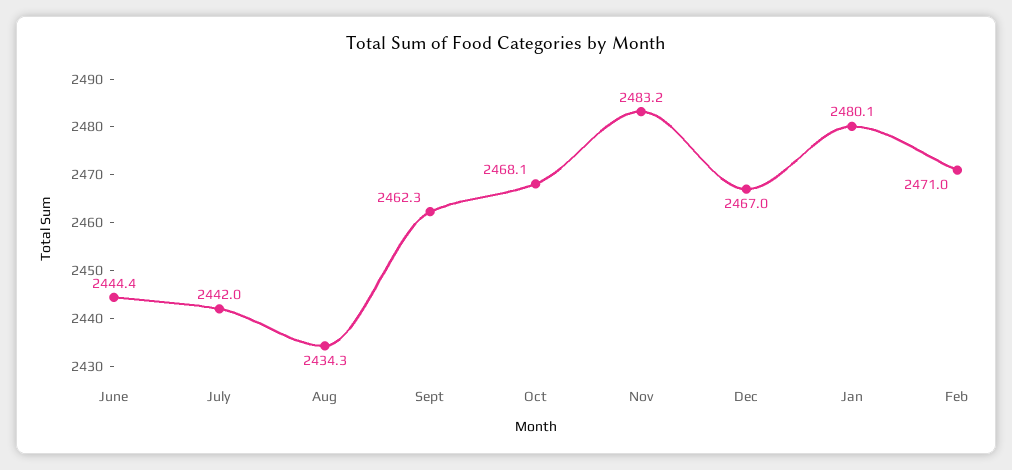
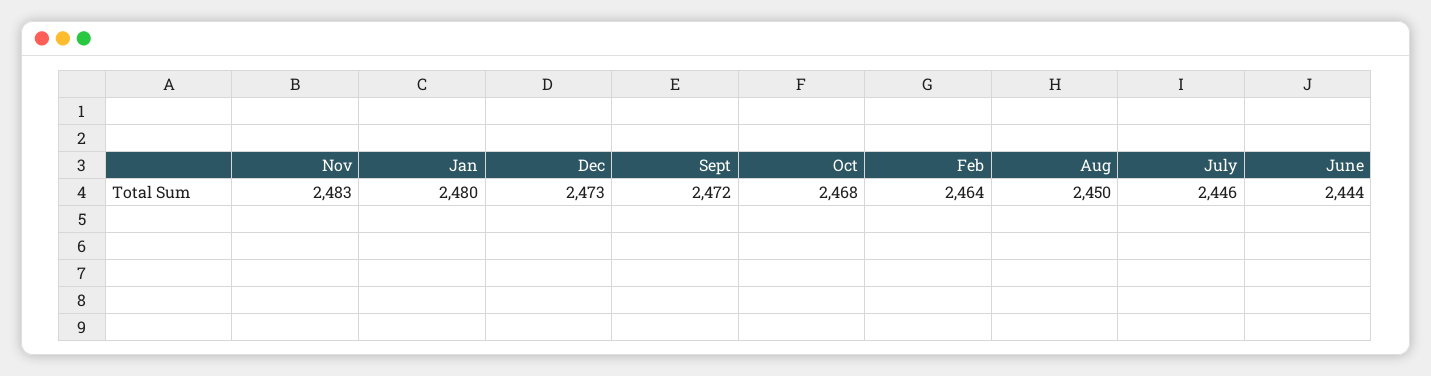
July: 2442 -> 2446
Aug: 2434.3 -> 2450
Sept: 2462.3 -> 2472
Dec: 2467 -> 2473
Feb: 2471 -> 2464

